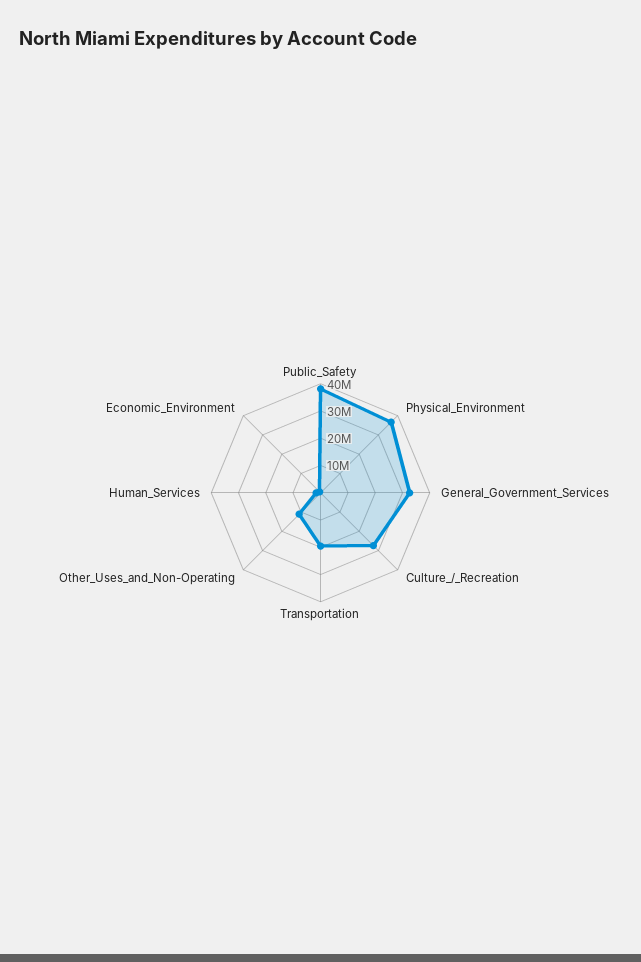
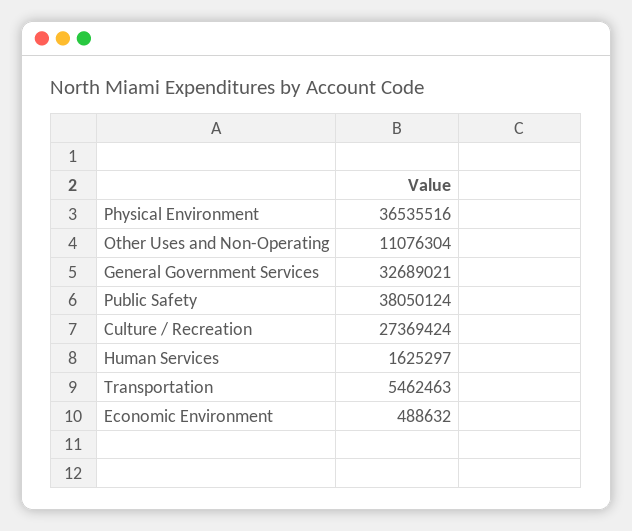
Transportation: 20000000 -> 5462463

